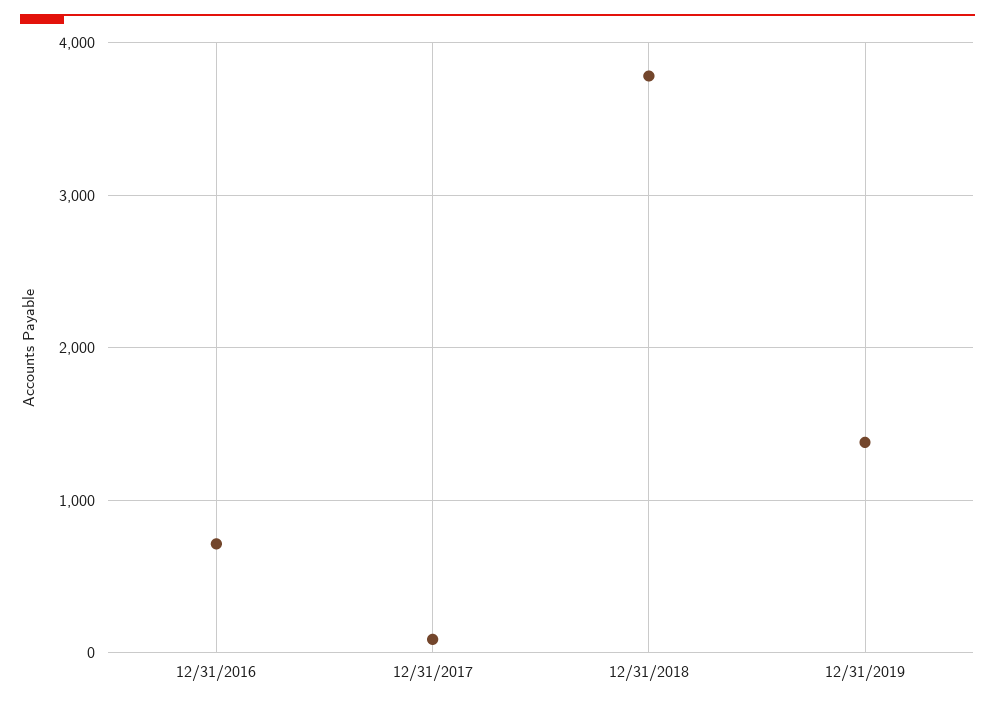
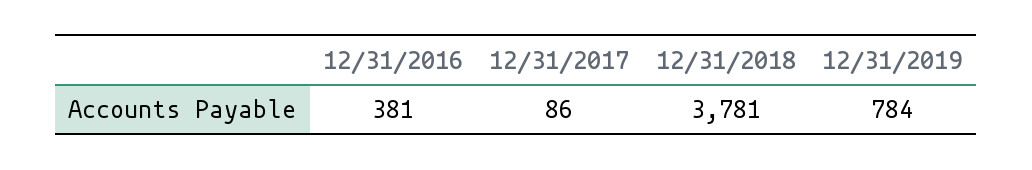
12/31/2016: 700 -> 381
12/31/2019: 1400 -> 784

